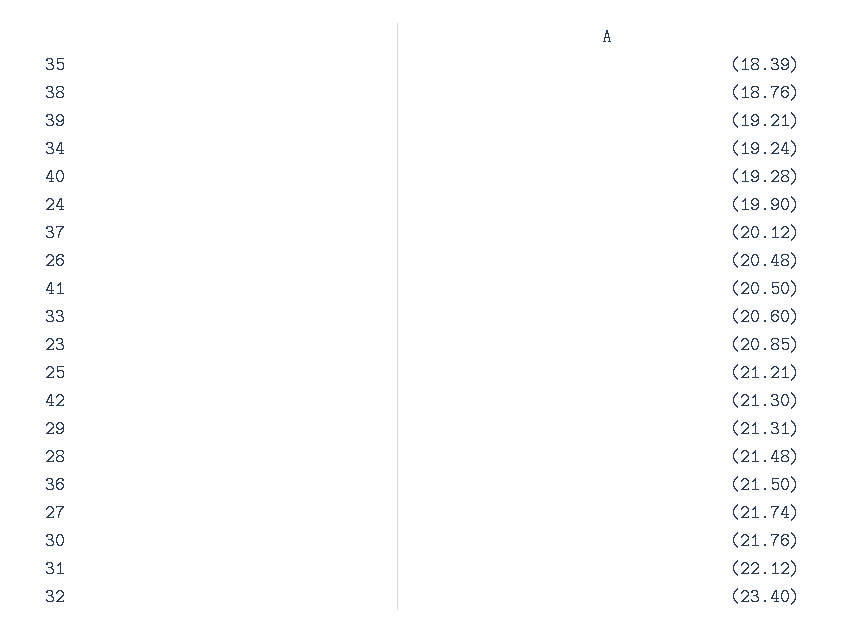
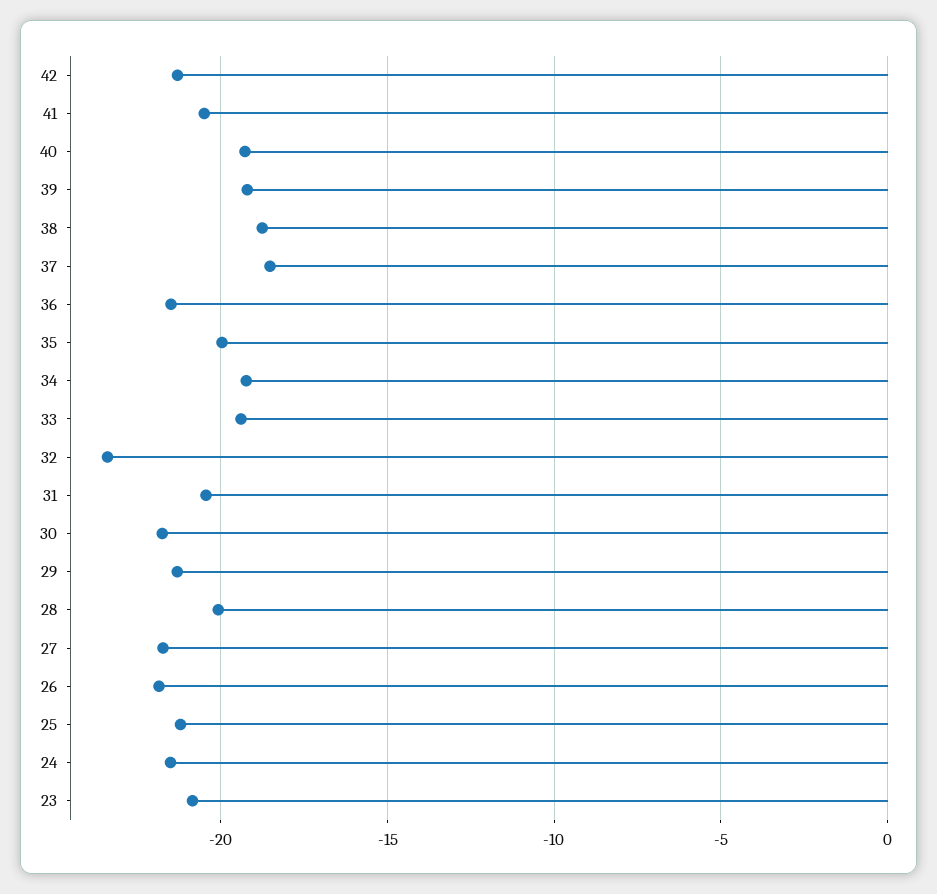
35: -18.39 -> -20
24: -19.9 -> -21.5
37: -20.12 -> -18.5
26: -20.48 -> -22
33: -20.6 -> -19.5
28: -21.48 -> -20
31: -22.12 -> -20.5

